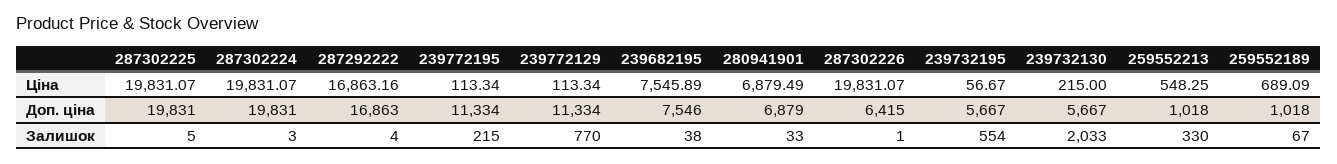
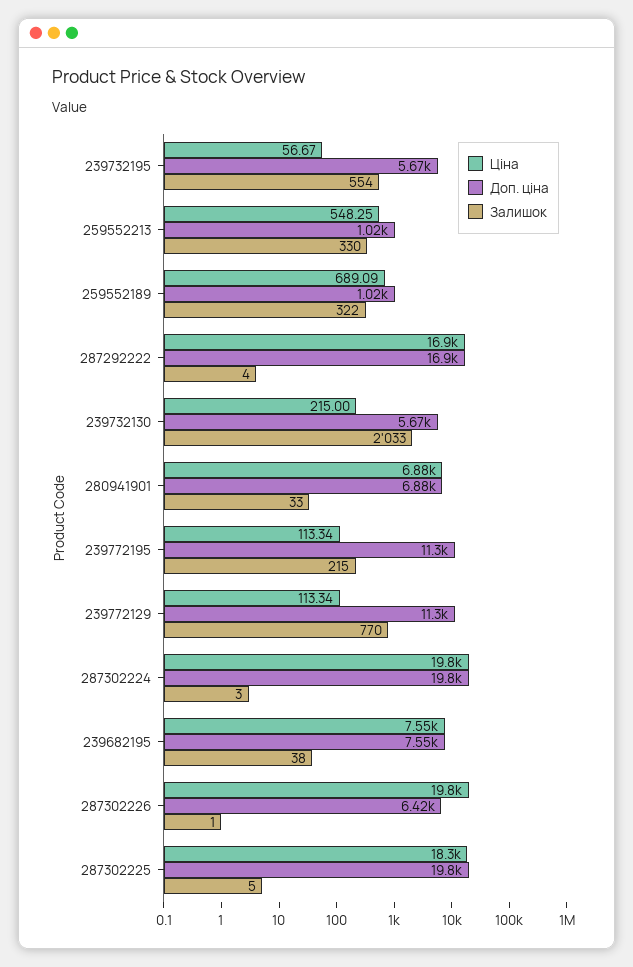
Ціна, 287302225: 19831.07 -> 18300
Залишок, 259552189: 67 -> 322

